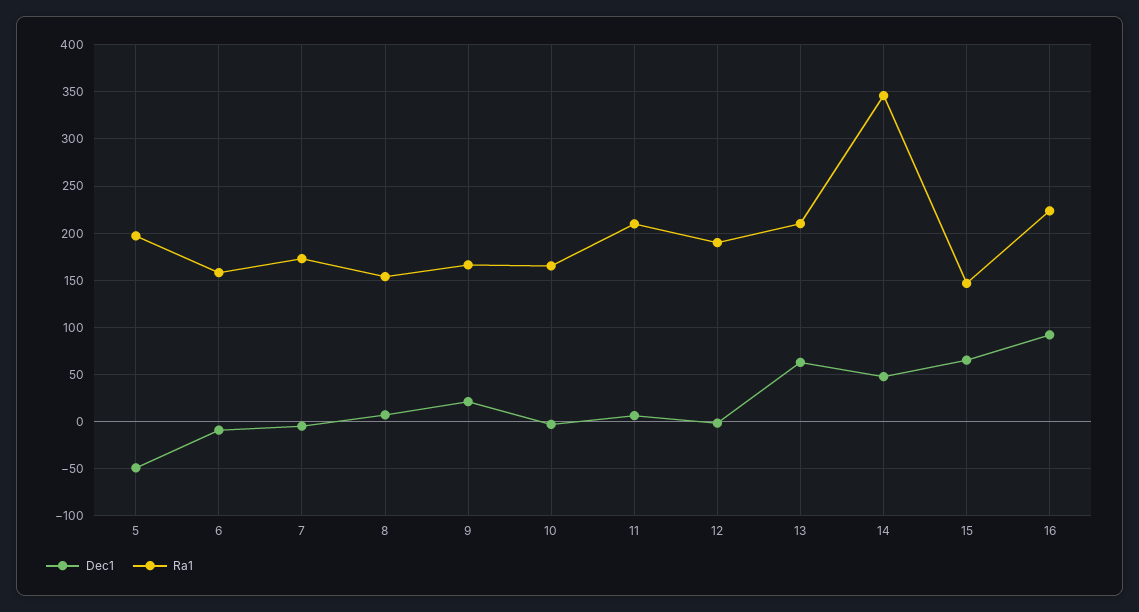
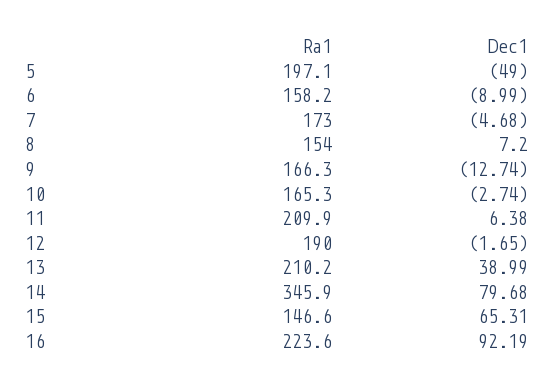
Dec1, 9: 20 -> -12.74
Dec1, 13: 60 -> 38.99
Dec1, 14: 50 -> 79.68

